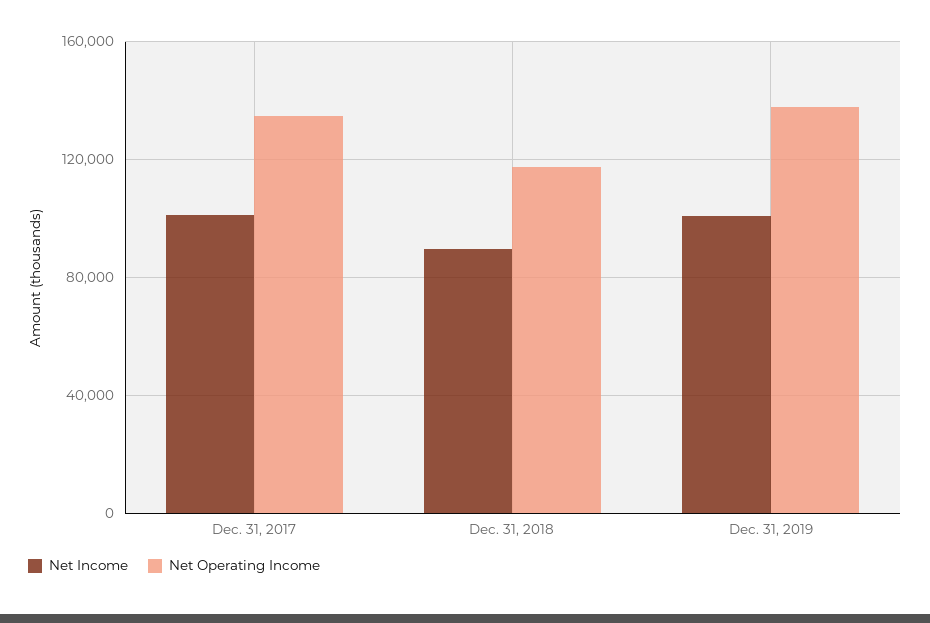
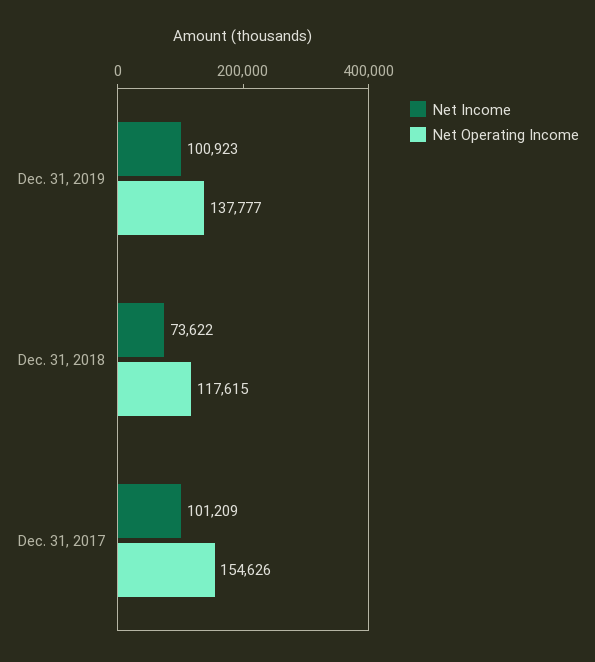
Net Operating Income, Dec. 31, 2017: 135000 -> 154626
Net Income, Dec. 31, 2018: 90000 -> 73622

